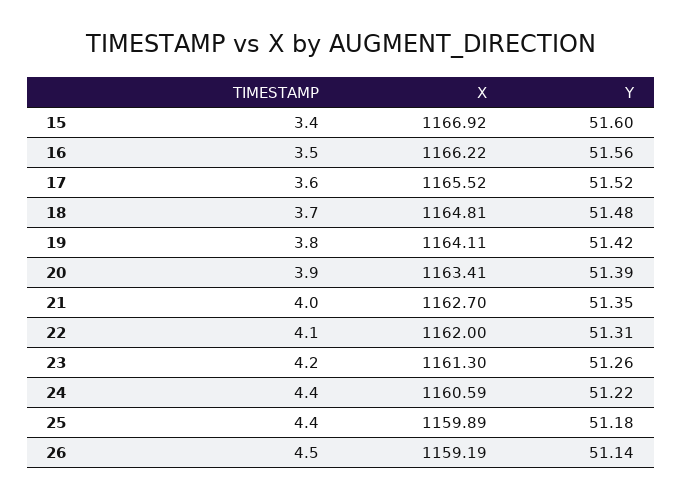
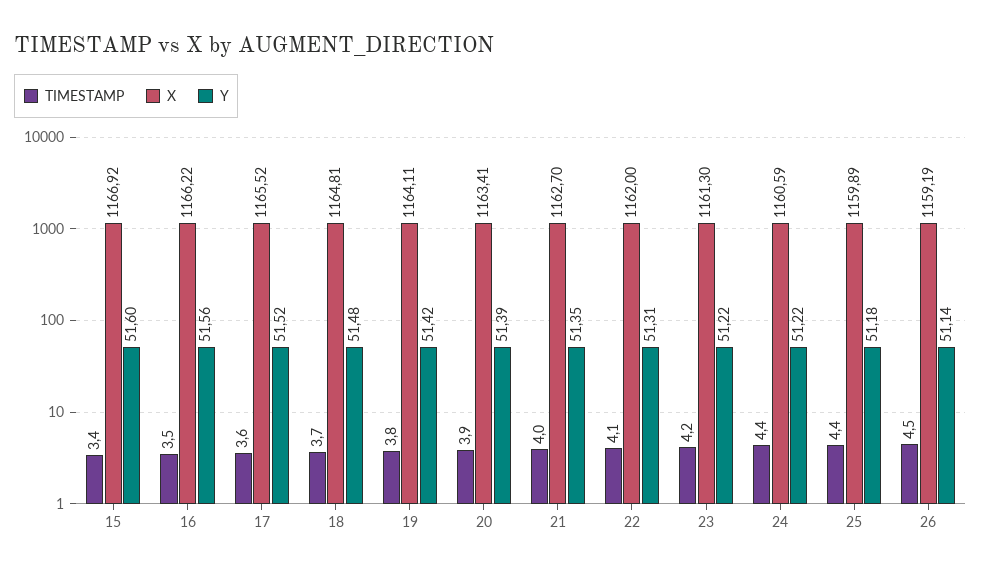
Y, 23: 51.26 -> 51.22

